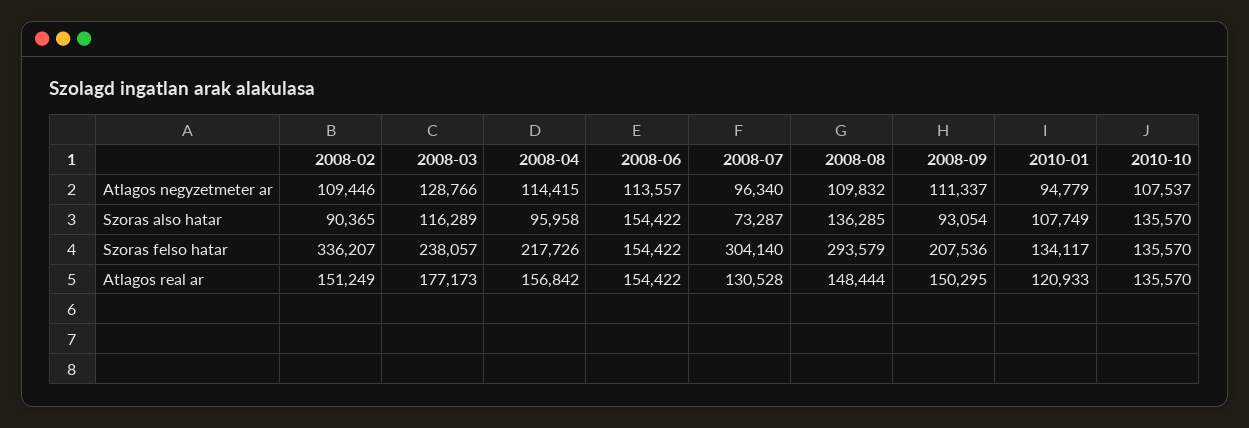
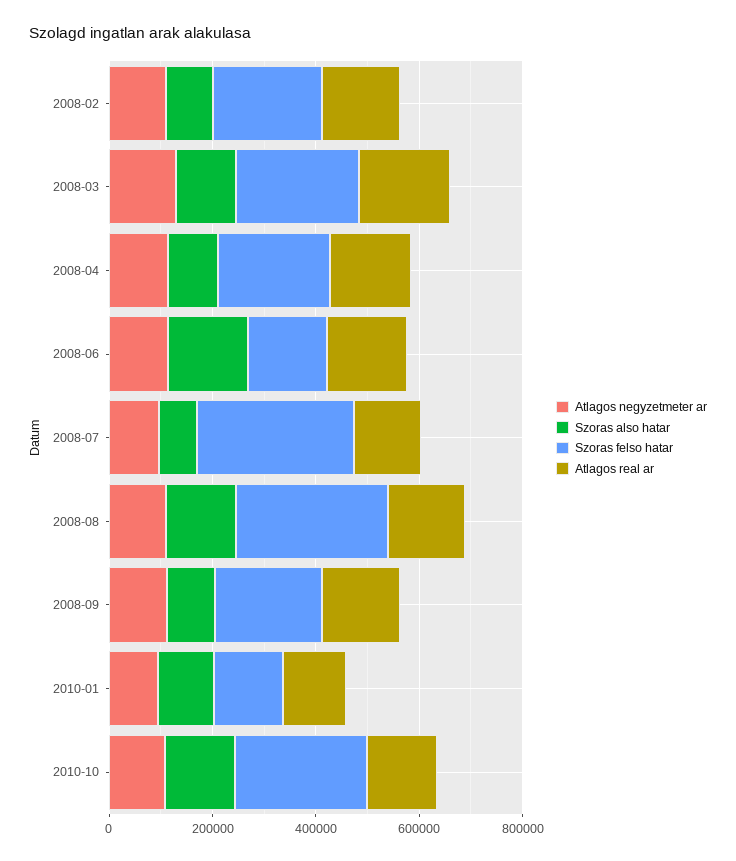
Szoras felso hatar, 2008-02: 336207 -> 200000
Szoras felso hatar, 2010-10: 135570 -> 250000

